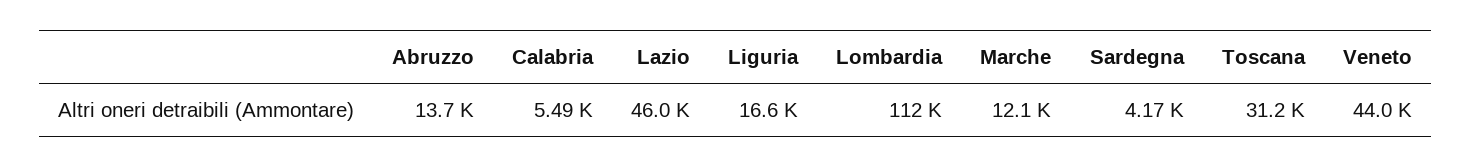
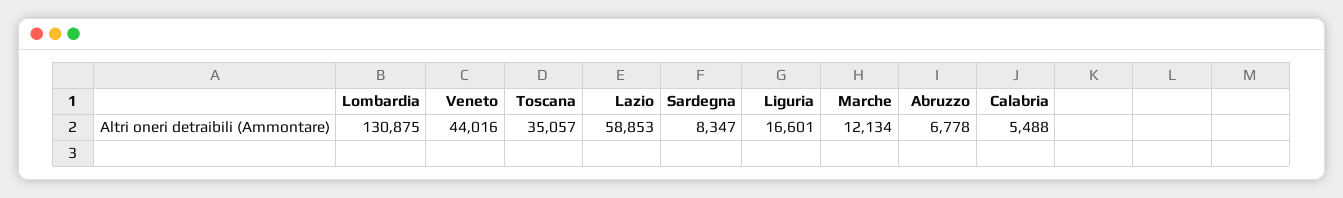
Abruzzo: 13700 -> 6778
Lazio: 46000 -> 58853
Lombardia: 112000 -> 130875
Sardegna: 4170 -> 8347
Toscana: 31200 -> 35057

